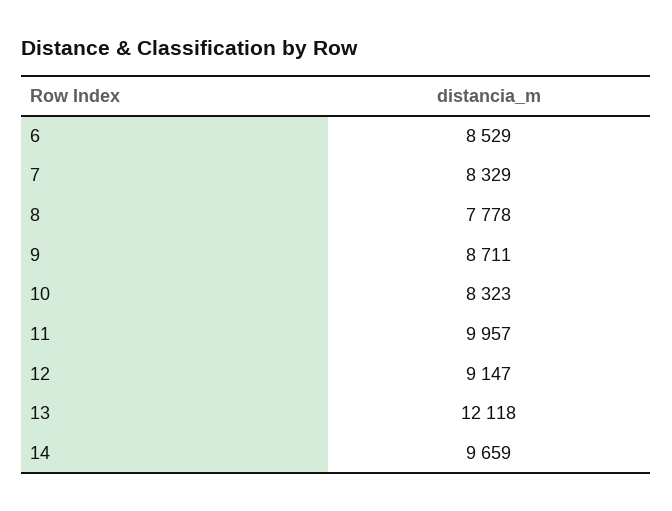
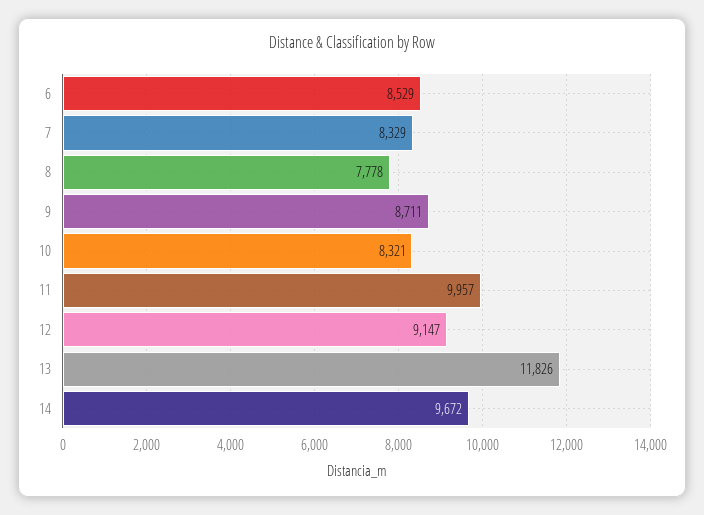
10: 8323 -> 8321
13: 12118 -> 11826
14: 9659 -> 9672

